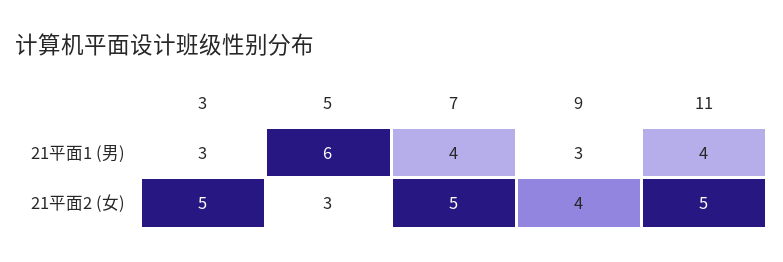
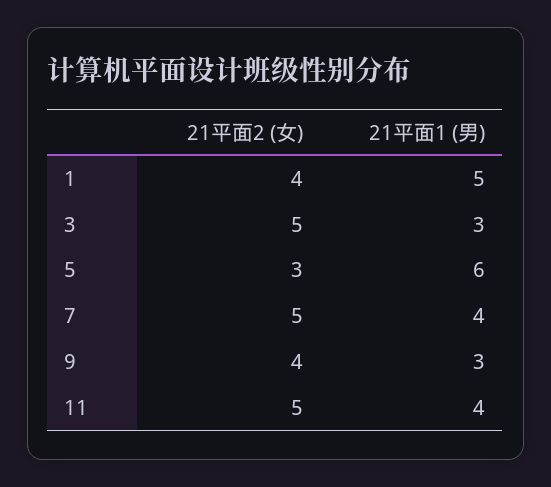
1, 21平面2 (女): none -> 4
1, 21平面1 (男): none -> 5

